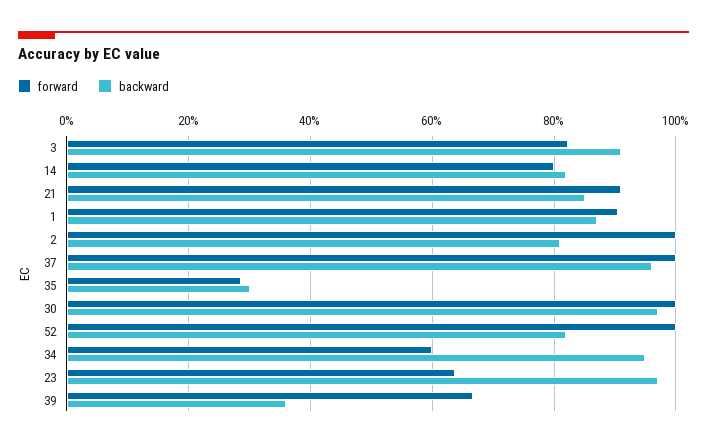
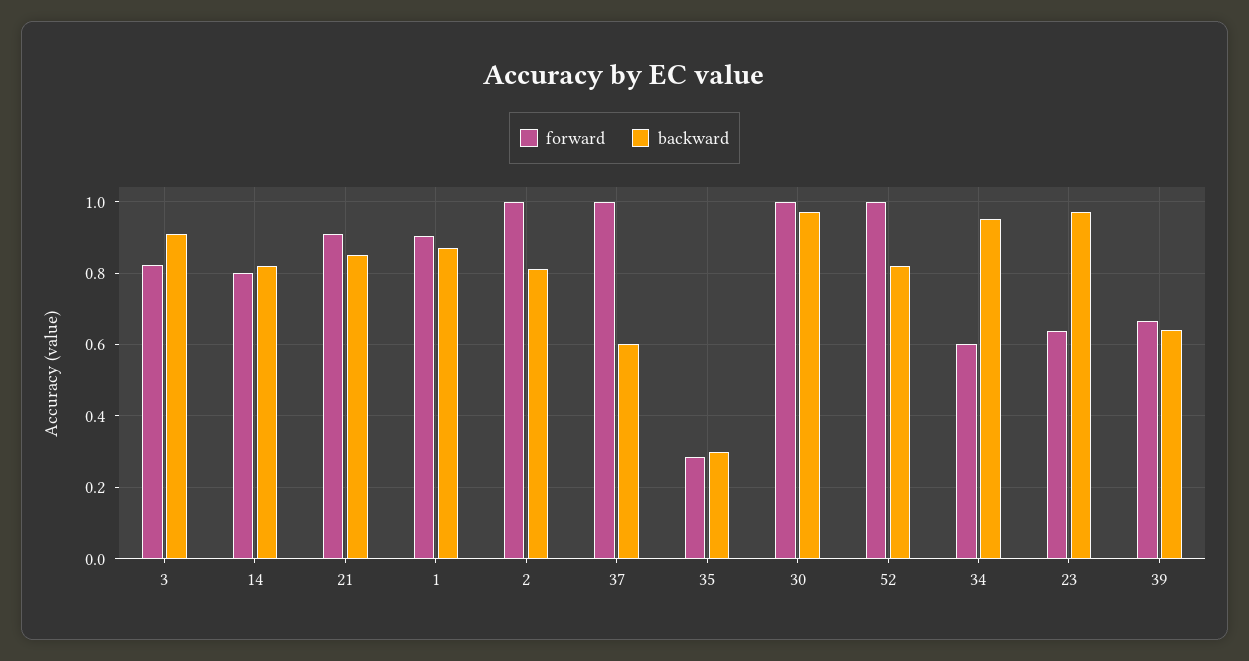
backward, 37: 0.96 -> 0.6
backward, 39: 0.36 -> 0.64

